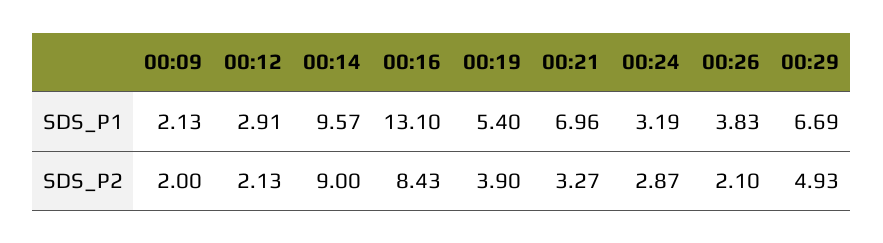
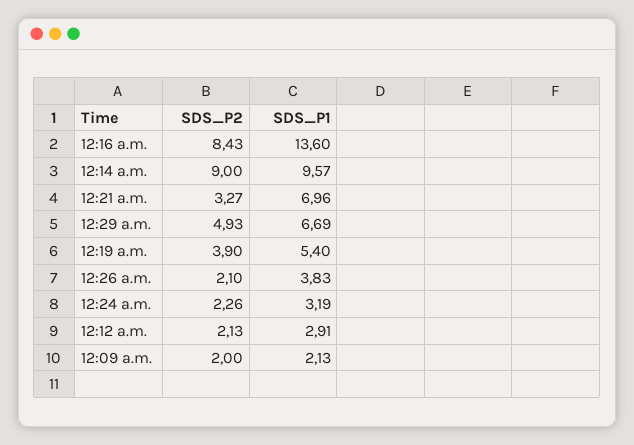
00:16, SDS_P1: 13.1 -> 13.6
00:24, SDS_P2: 2.87 -> 2.26

